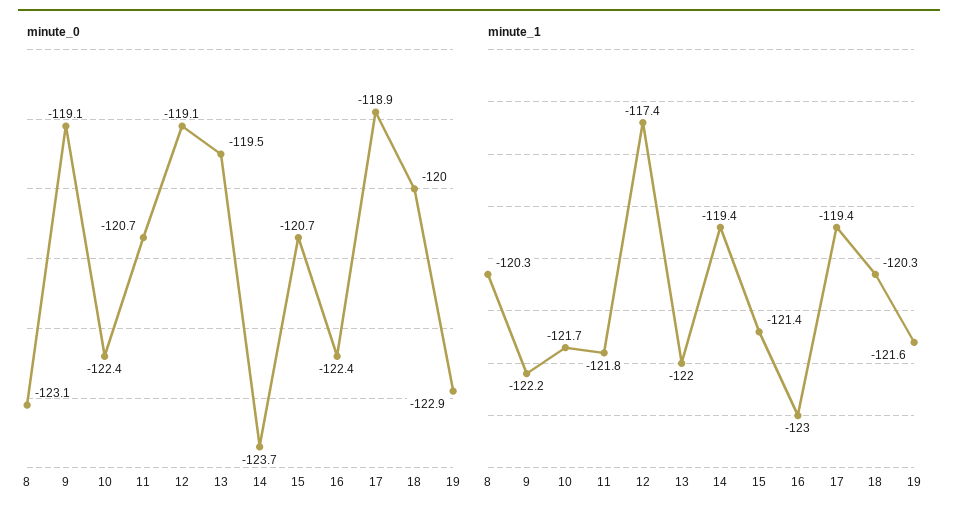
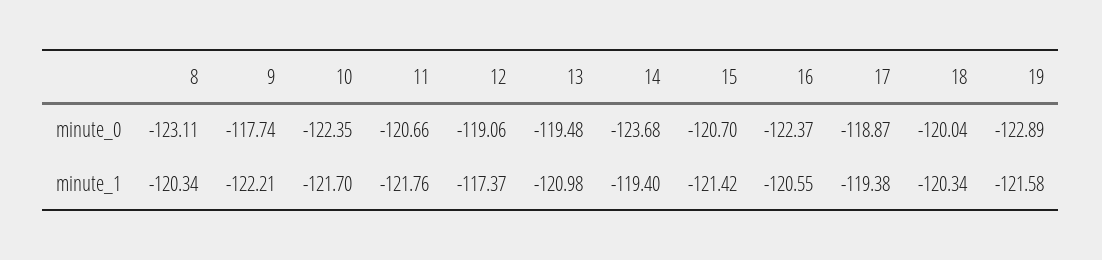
minute_0, 9: -119.1 -> -117.74
minute_1, 13: -122 -> -120.98
minute_1, 16: -123 -> -120.55

